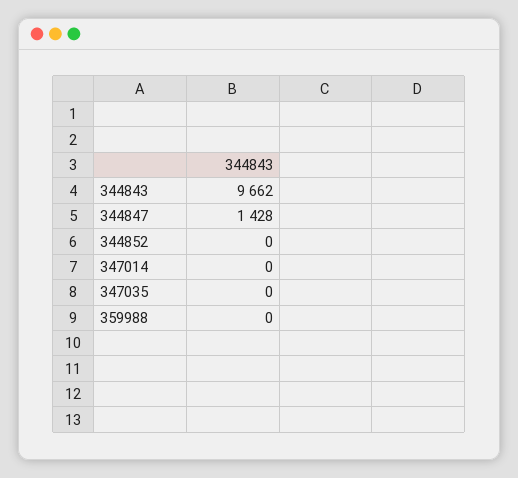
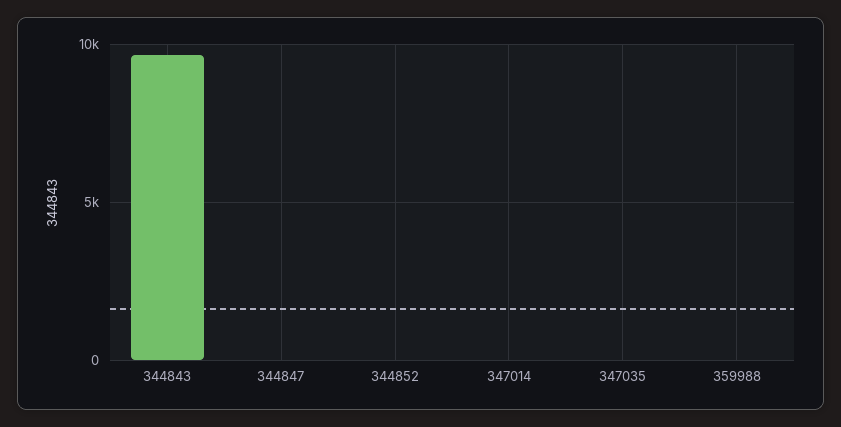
344847: 1428 -> 0

